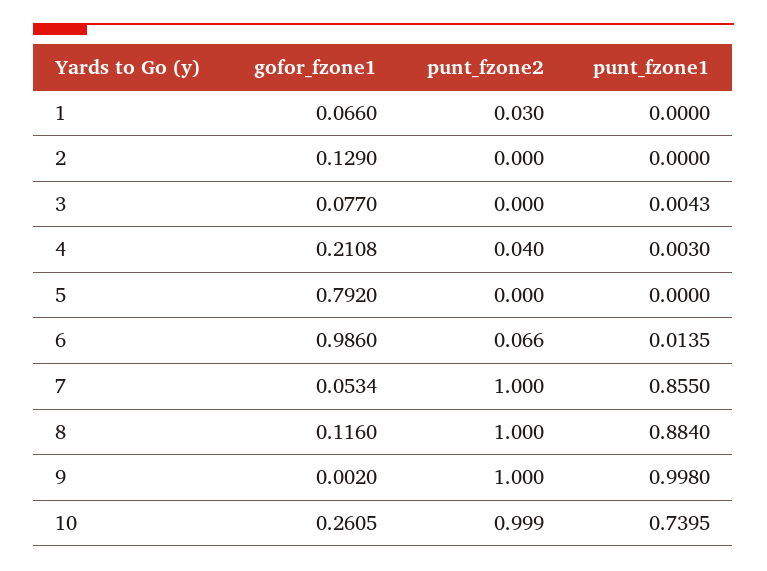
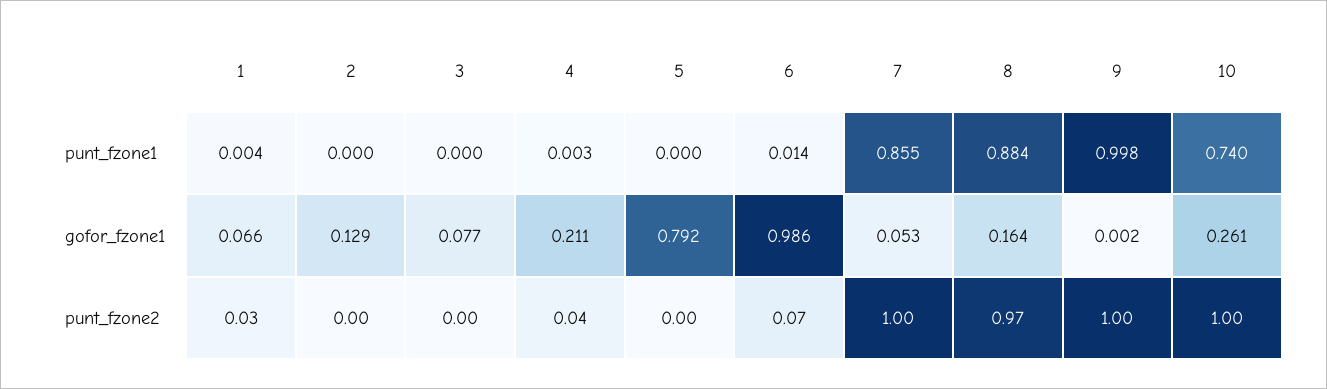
punt_fzone1, 1: 0 -> 0.004
punt_fzone1, 3: 0.0043 -> 0
gofor_fzone1, 8: 0.116 -> 0.164
punt_fzone2, 8: 1 -> 0.97

